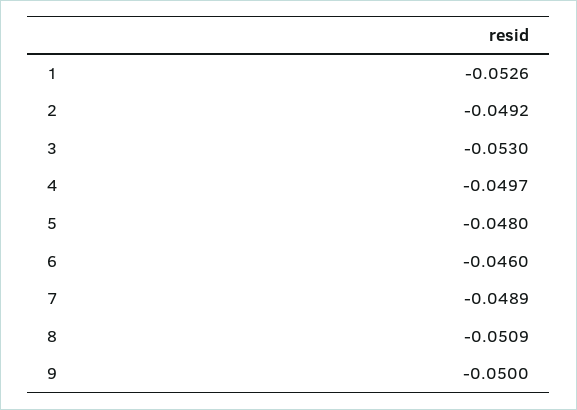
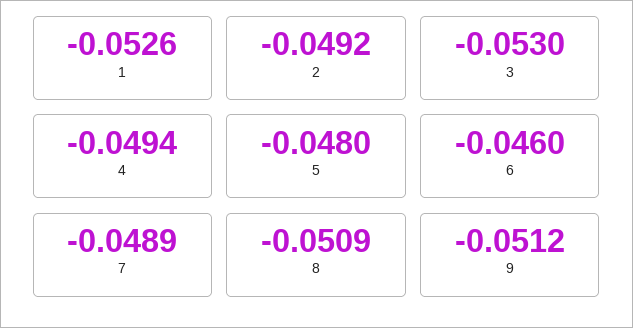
4: -0.0497 -> -0.0494
9: -0.05 -> -0.0512

